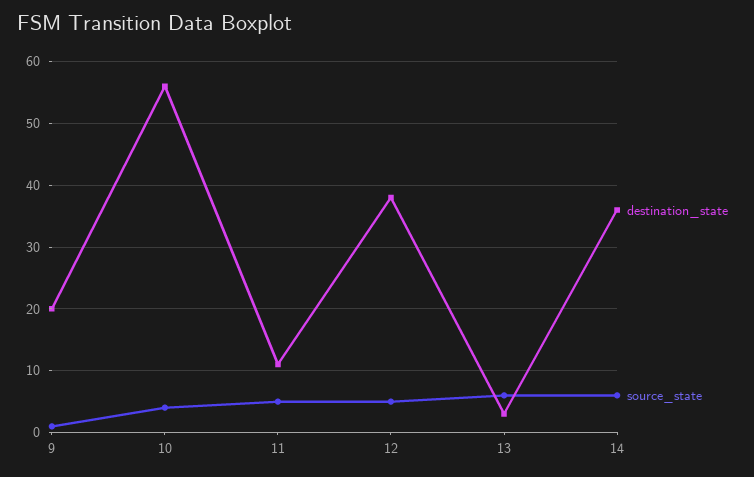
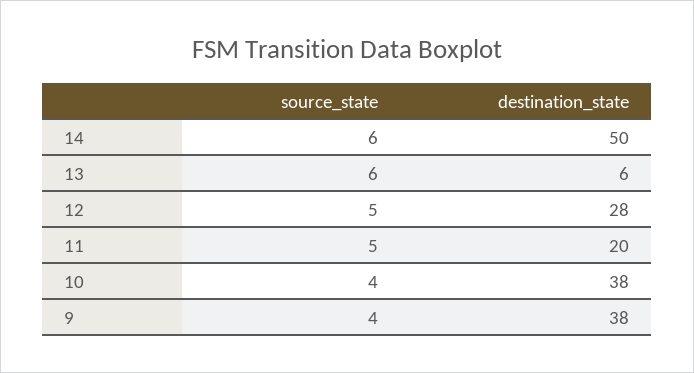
destination_state, 9: 20 -> 38
source_state, 9: 1 -> 4
destination_state, 10: 56 -> 38
destination_state, 11: 11 -> 20
destination_state, 12: 38 -> 28
destination_state, 13: 3 -> 6
destination_state, 14: 36 -> 50

